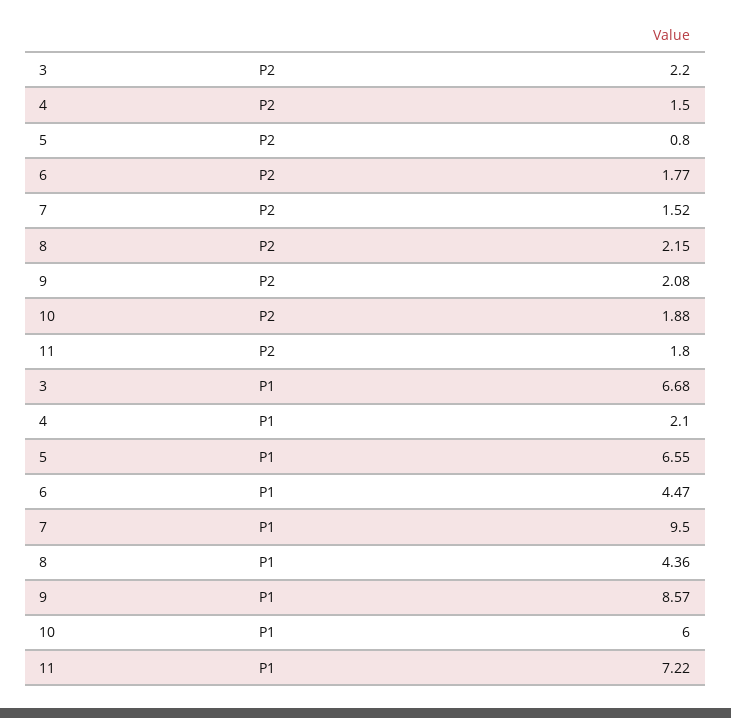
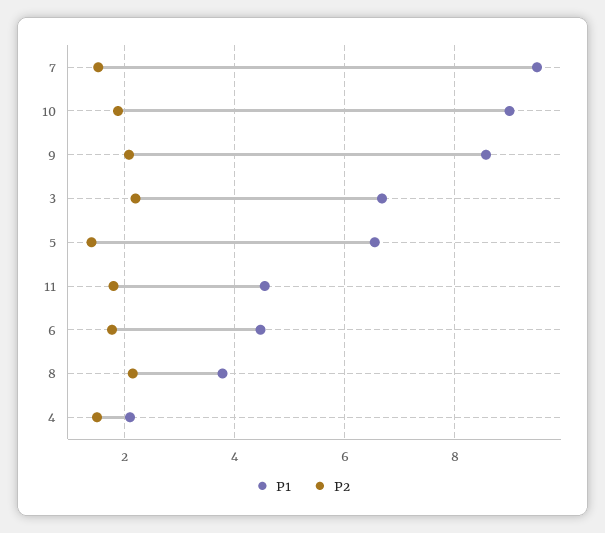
P2, 5: 0.8 -> 1.4
P1, 8: 4.36 -> 3.8
P1, 10: 6 -> 9
P1, 11: 7.22 -> 4.6

